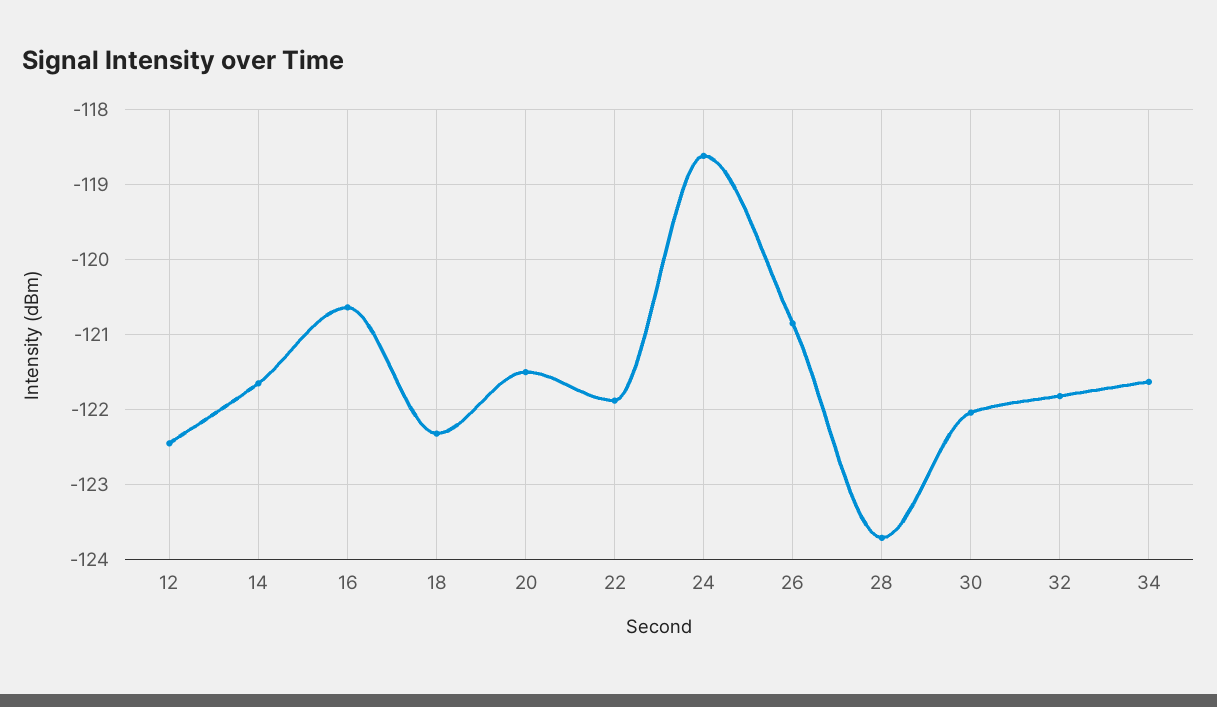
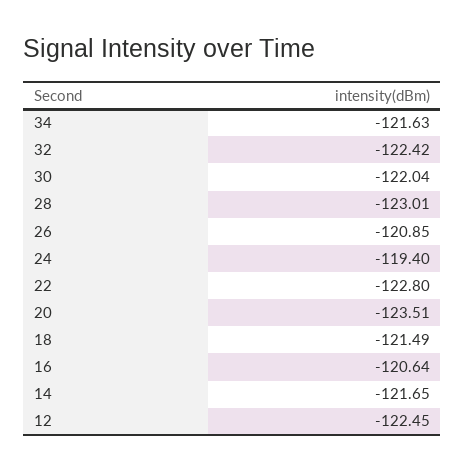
18: -122.3 -> -121.49
20: -121.5 -> -123.51
22: -121.9 -> -122.8
24: -118.6 -> -119.4
28: -123.7 -> -123.01
32: -121.8 -> -122.42

